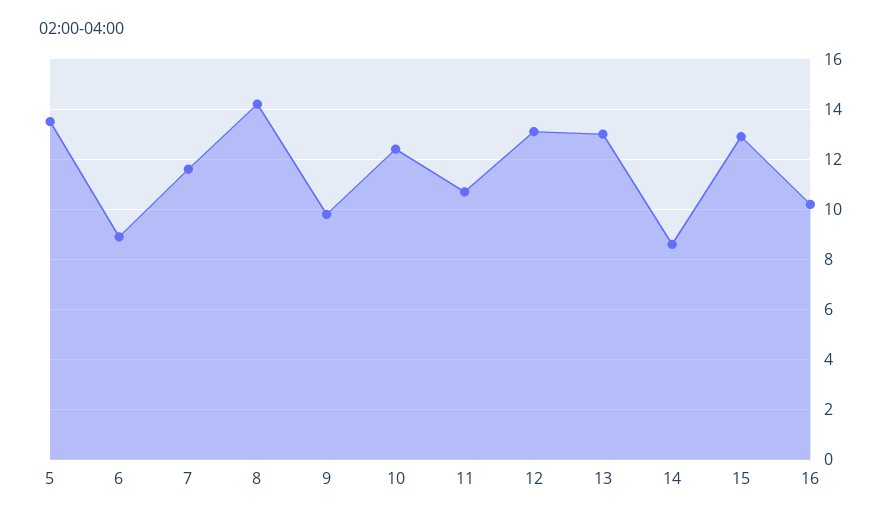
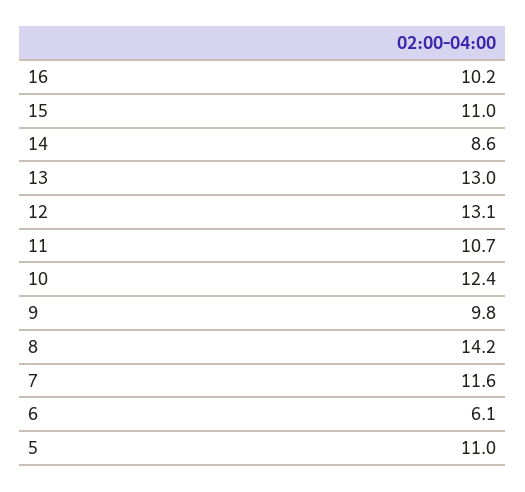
5: 13.5 -> 11
6: 9 -> 6.1
15: 13 -> 11

